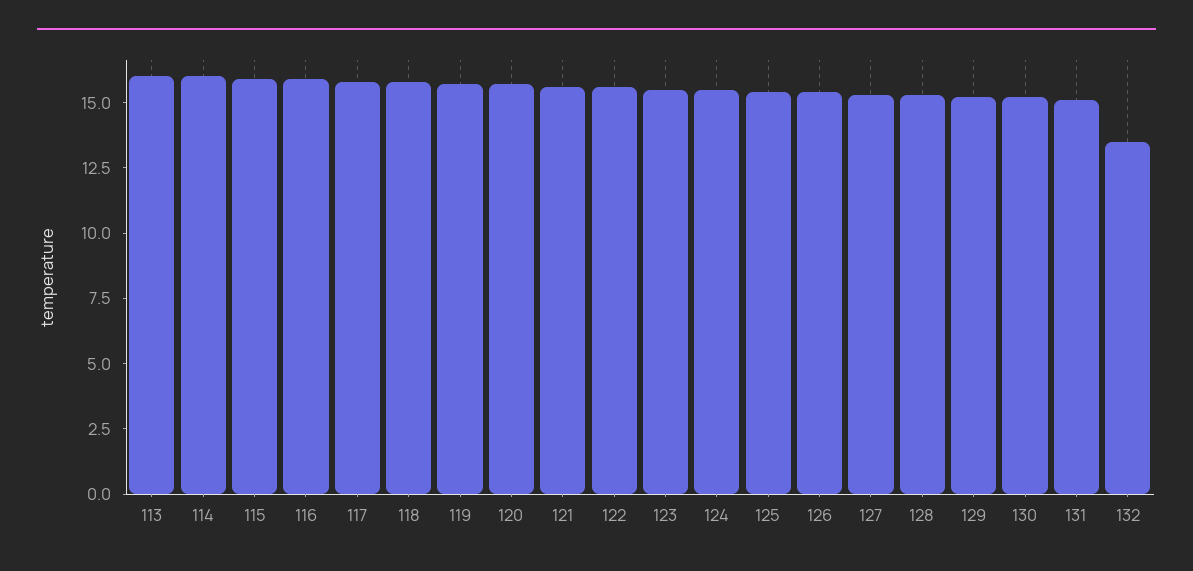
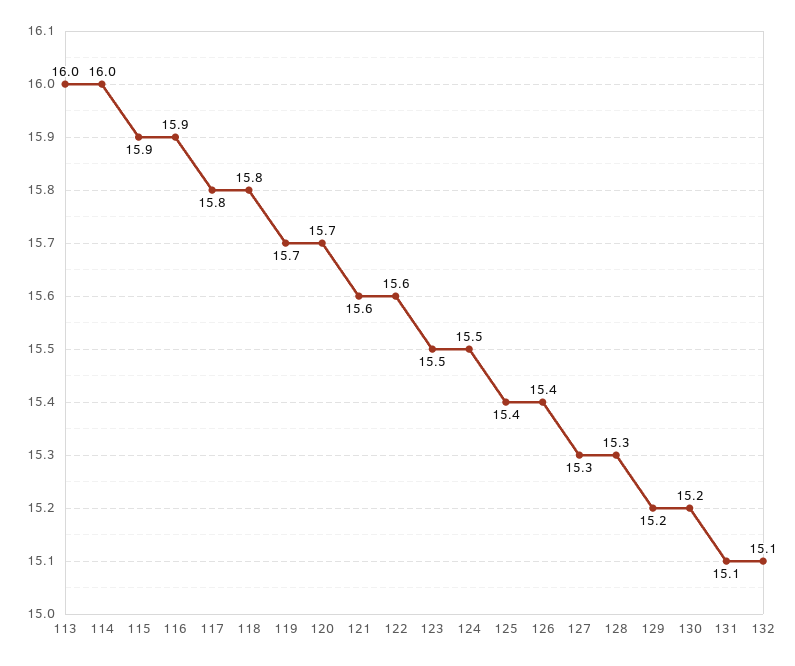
132: 13.5 -> 15.1

